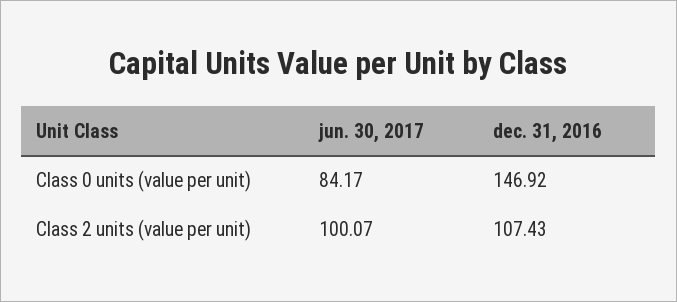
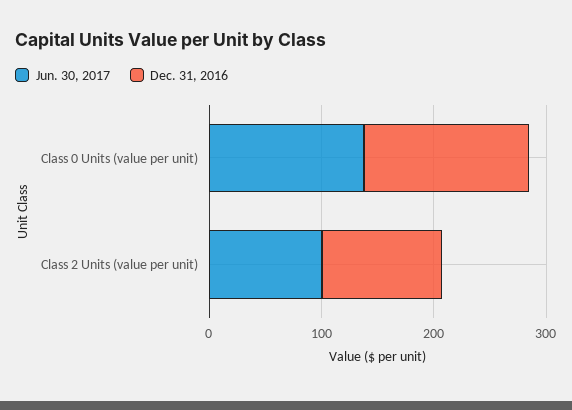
jun. 30, 2017, Class 0 units (value per unit): 84.17 -> 140

